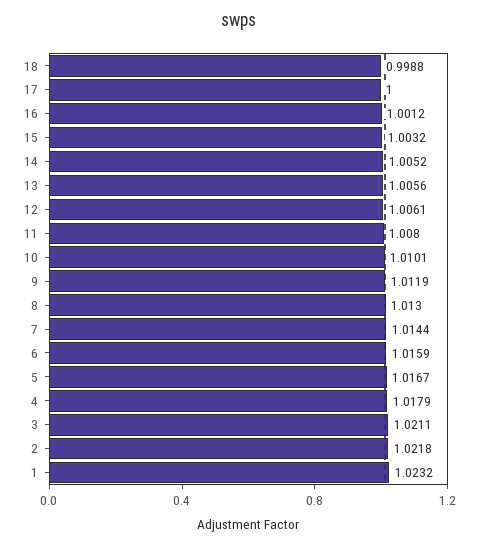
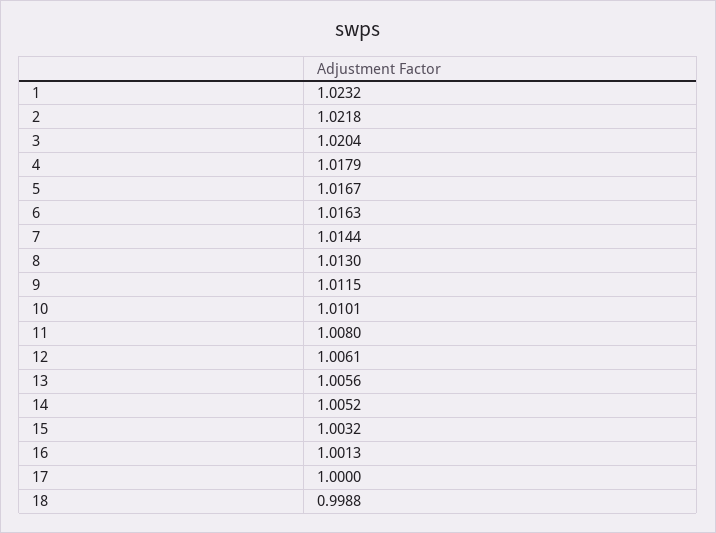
16: 1.0012 -> 1.0013
9: 1.0119 -> 1.0115
6: 1.0159 -> 1.0163
3: 1.0211 -> 1.0204

